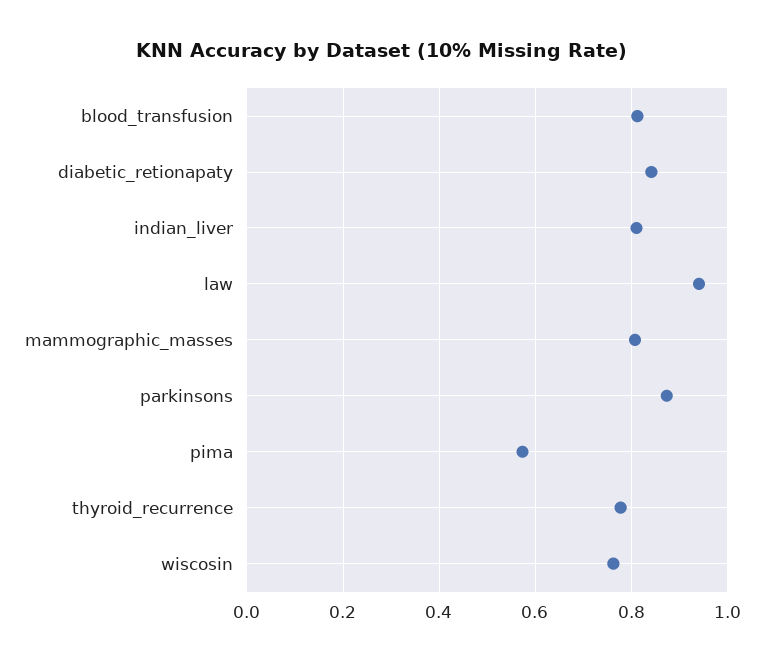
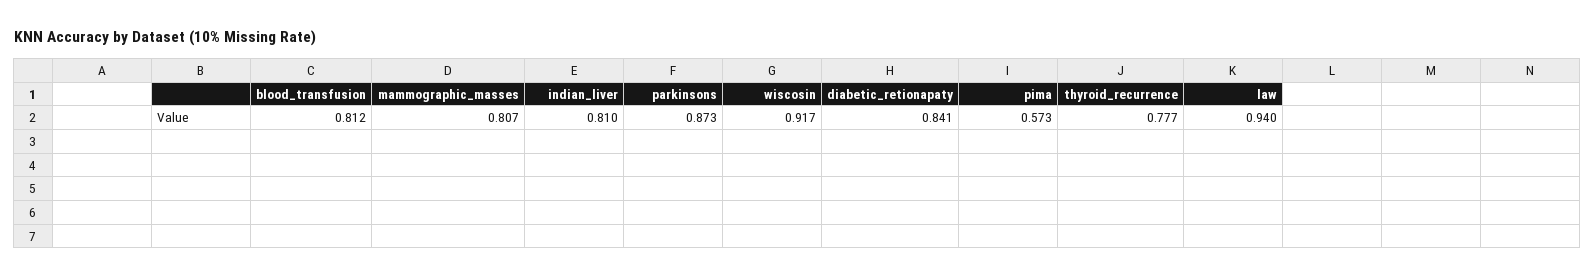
wiscosin: 0.76 -> 0.917

